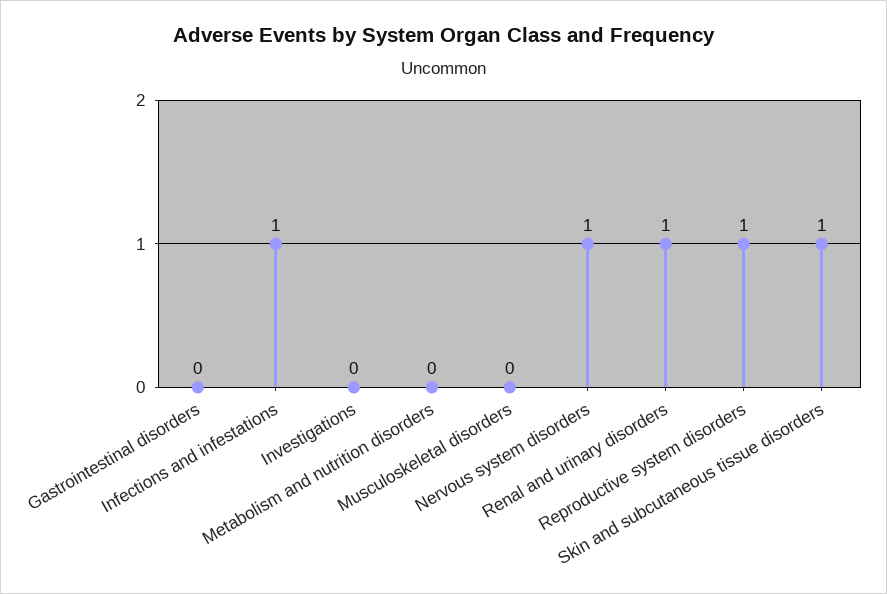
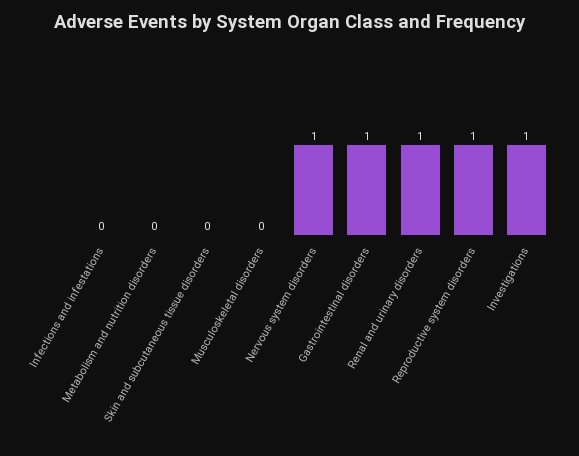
Gastrointestinal disorders: 0 -> 1
Infections and infestations: 1 -> 0
Investigations: 0 -> 1
Skin and subcutaneous tissue disorders: 1 -> 0

